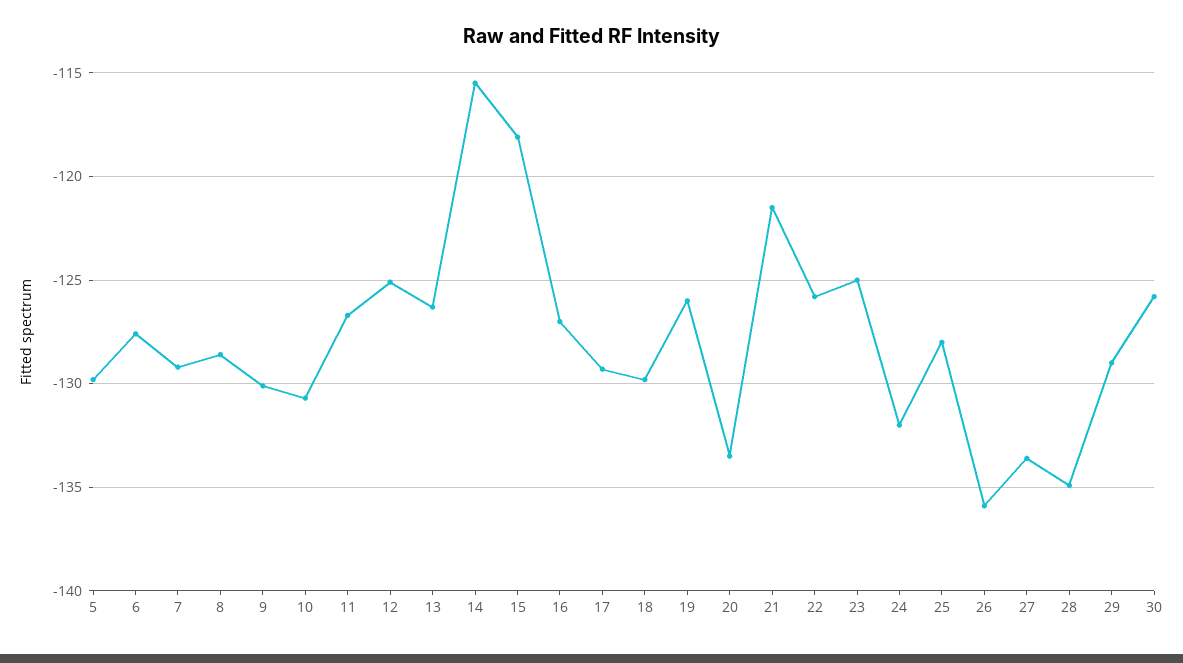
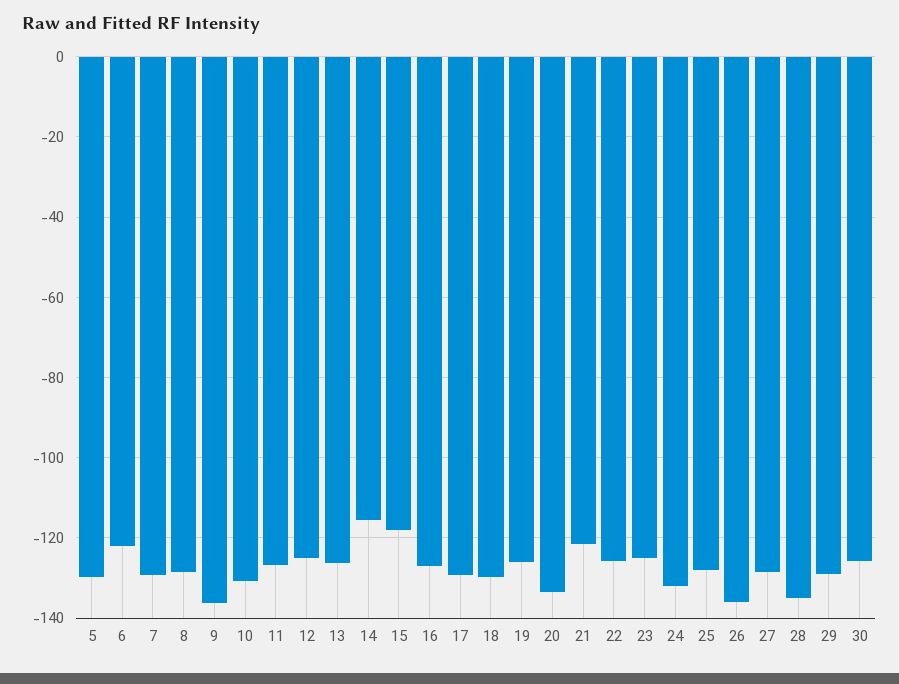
6: -127.5 -> -122
9: -130 -> -136
27: -133.5 -> -128

